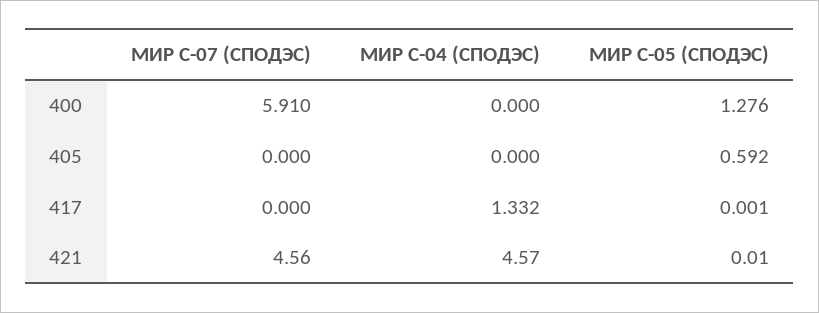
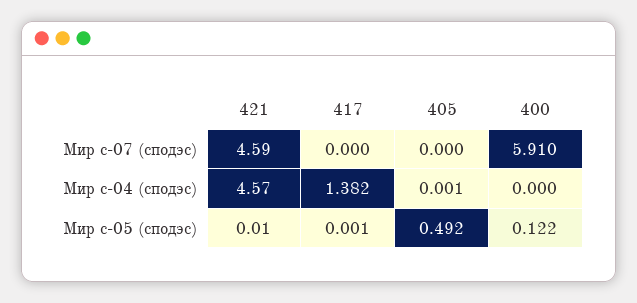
МИР С-05 (СПОДЭС), 400: 1.276 -> 0.122
МИР С-04 (СПОДЭС), 405: 0 -> 0.001
МИР С-05 (СПОДЭС), 405: 0.592 -> 0.492
МИР С-04 (СПОДЭС), 417: 1.332 -> 1.382
МИР С-07 (СПОДЭС), 421: 4.56 -> 4.59

